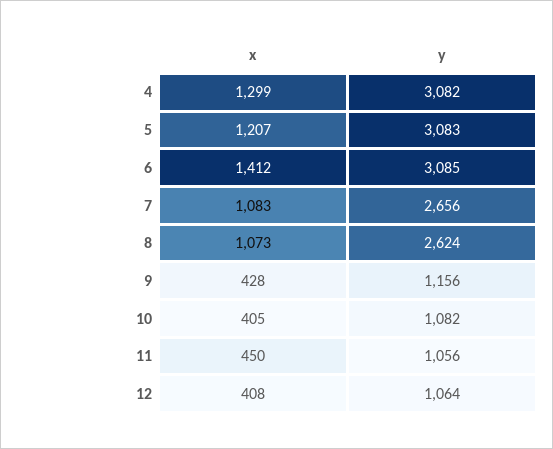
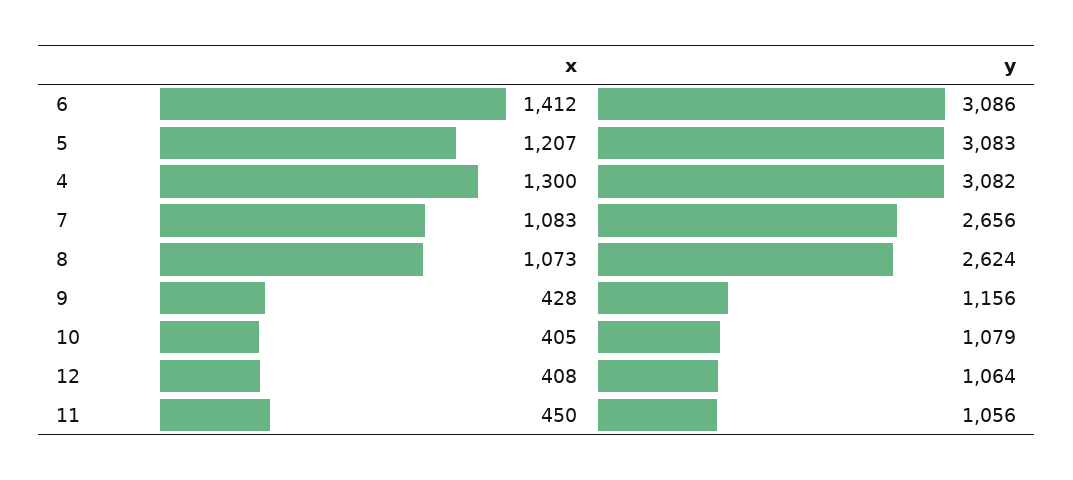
x, 4: 1299 -> 1300
y, 6: 3085 -> 3086
y, 10: 1082 -> 1079

